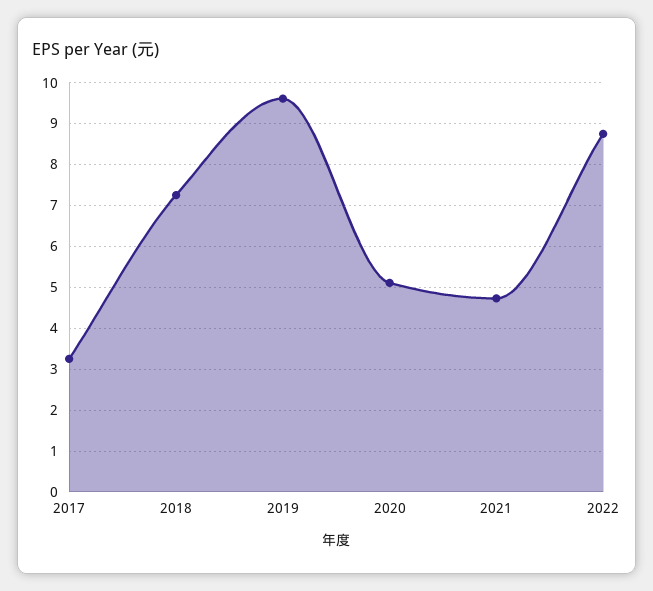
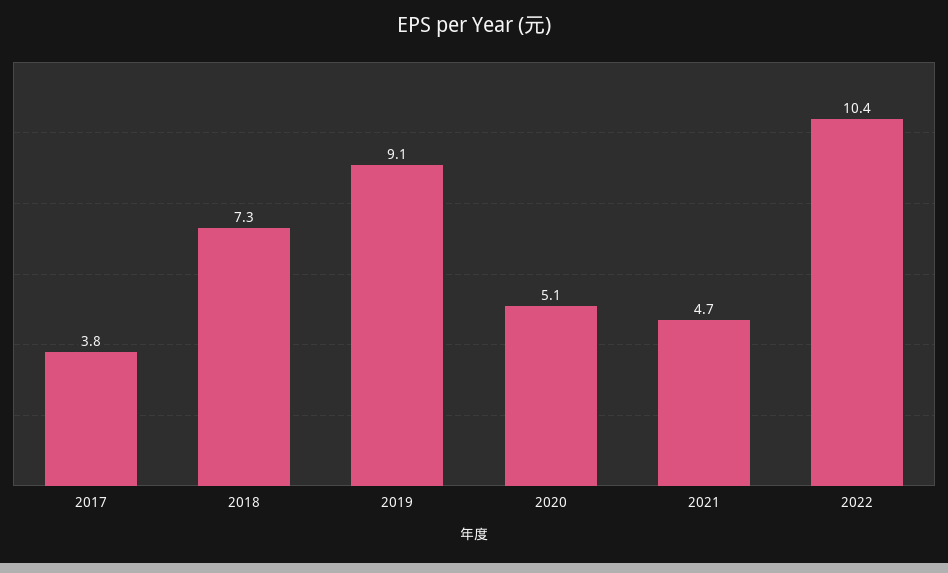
2017: 3.2 -> 3.8
2019: 9.6 -> 9.1
2022: 8.8 -> 10.4

